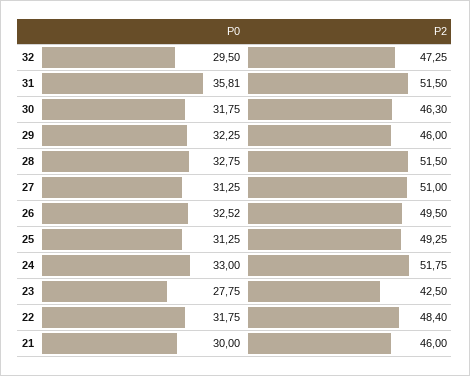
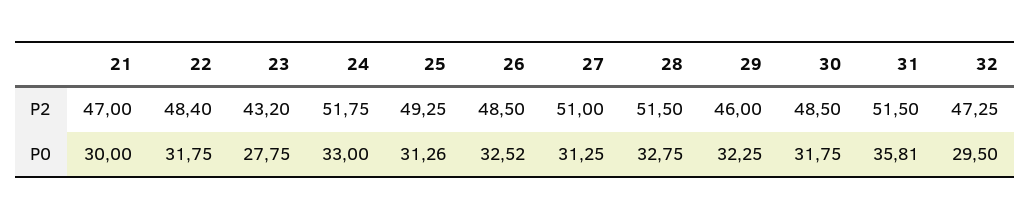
P2, 30: 46.3 -> 48.5
P2, 26: 49.5 -> 48.5
P0, 25: 31.25 -> 31.26
P2, 23: 42.5 -> 43.2
P2, 21: 46 -> 47

